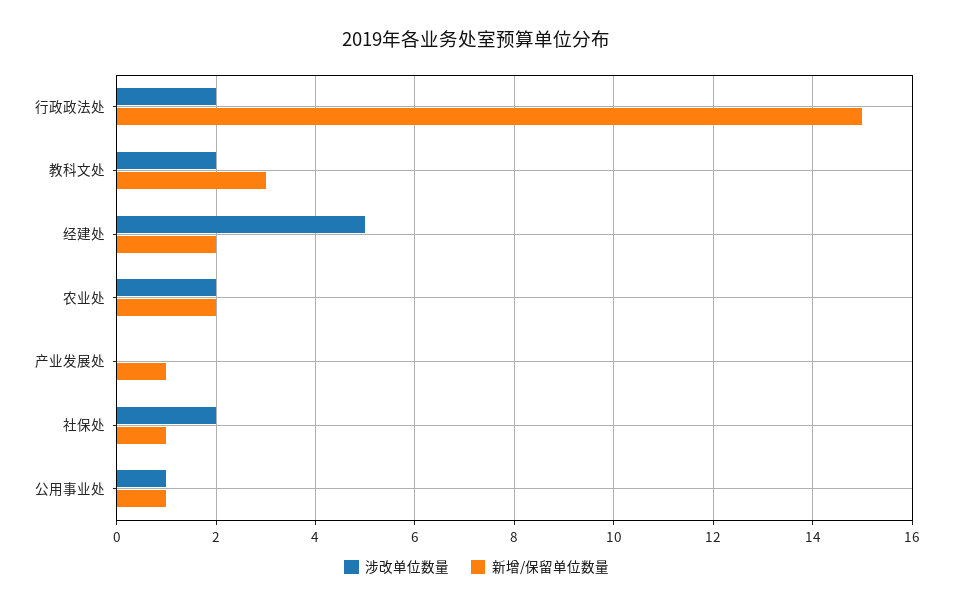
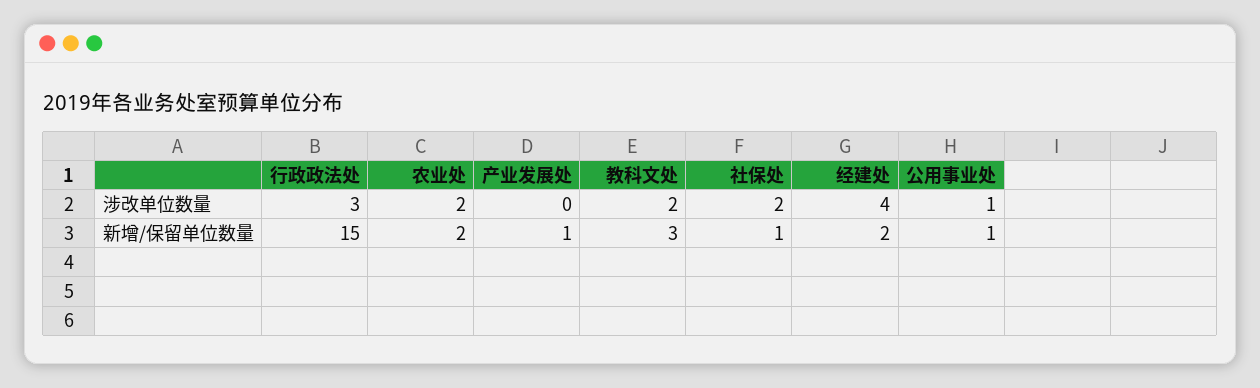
涉改单位数量, 行政政法处: 2 -> 3
涉改单位数量, 经建处: 5 -> 4

